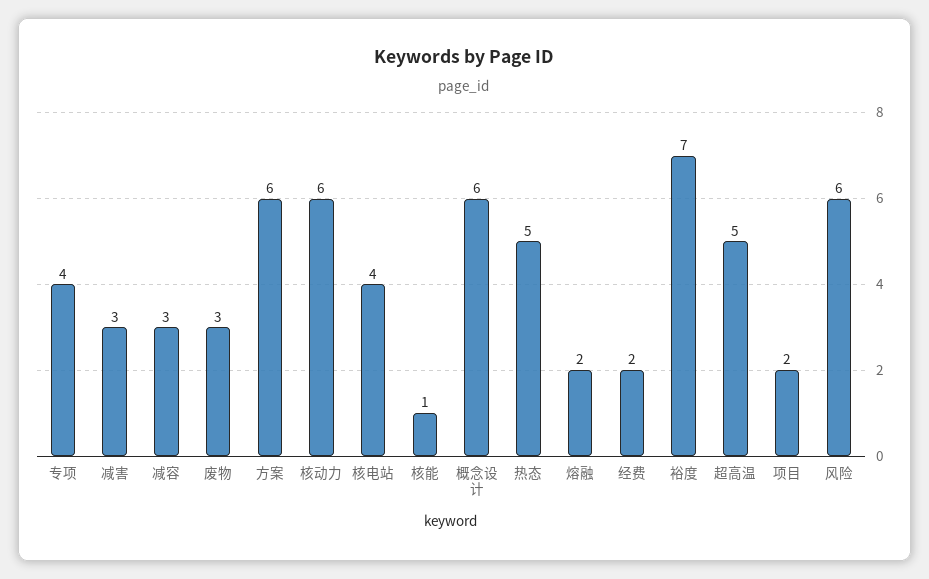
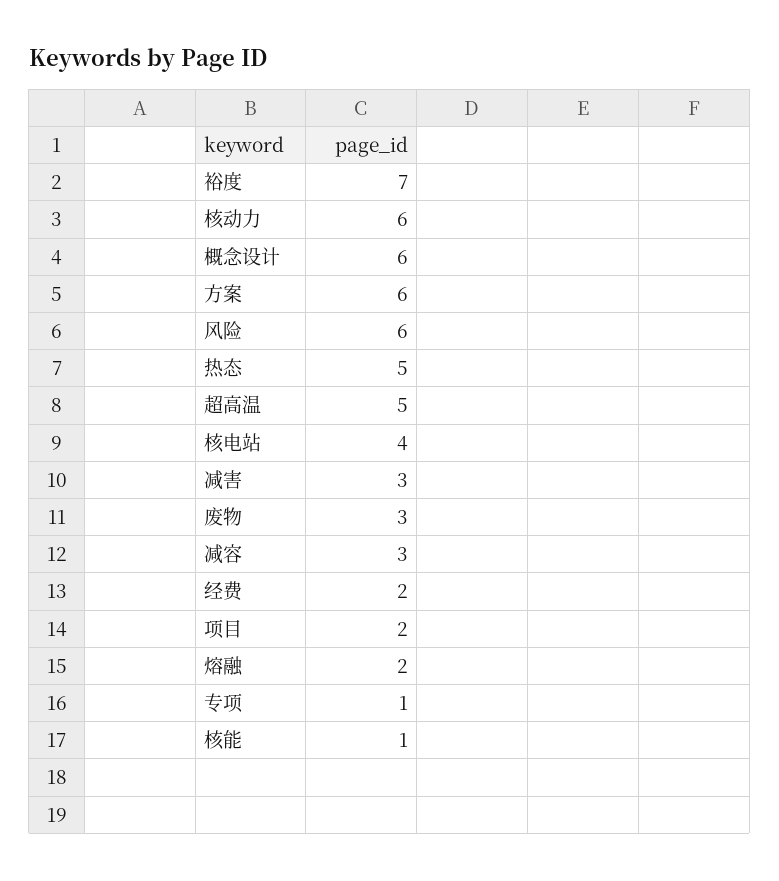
专项: 4 -> 1

